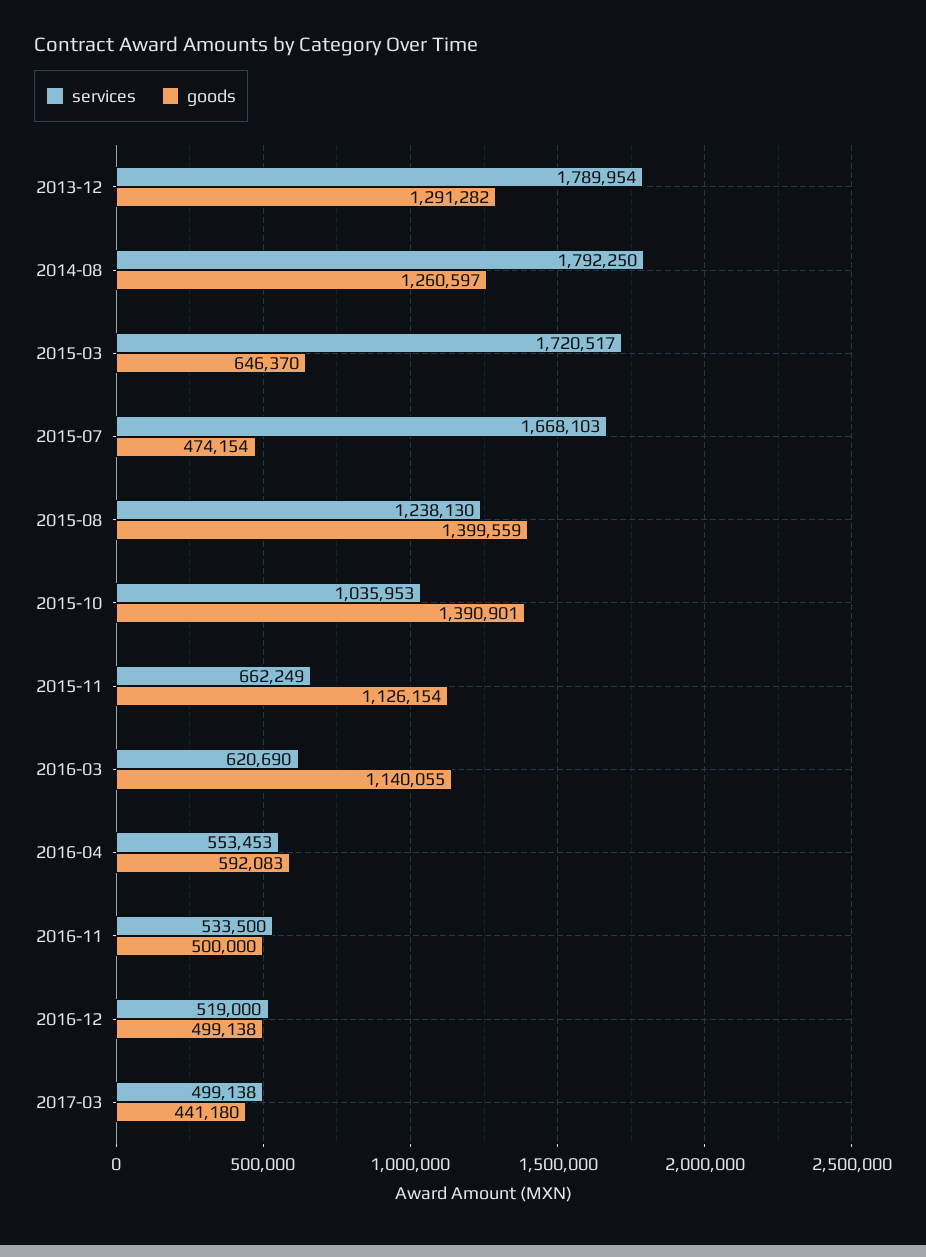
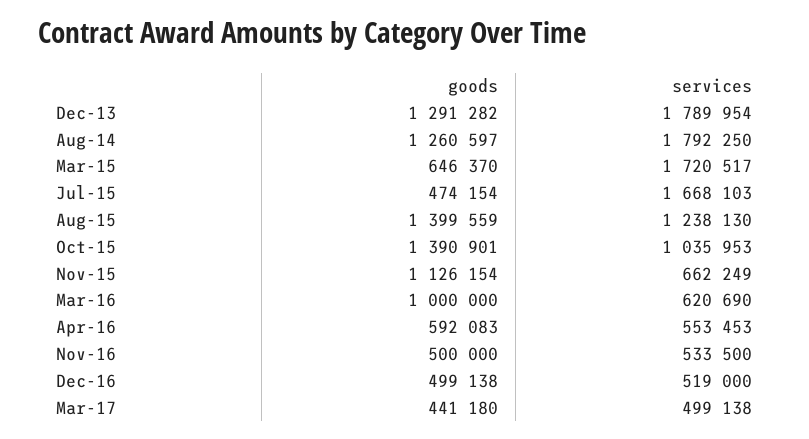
goods, 2016-03: 1140055 -> 1000000

